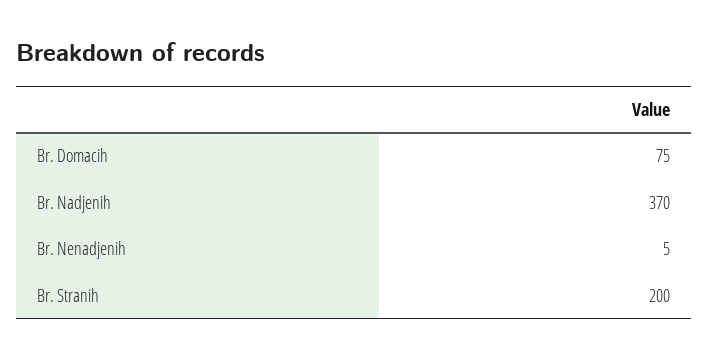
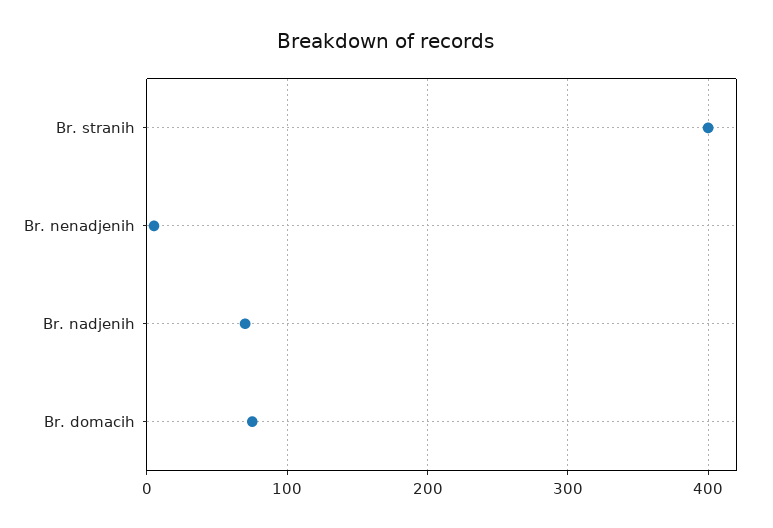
Br. Nadjenih: 370 -> 70
Br. Stranih: 200 -> 400

